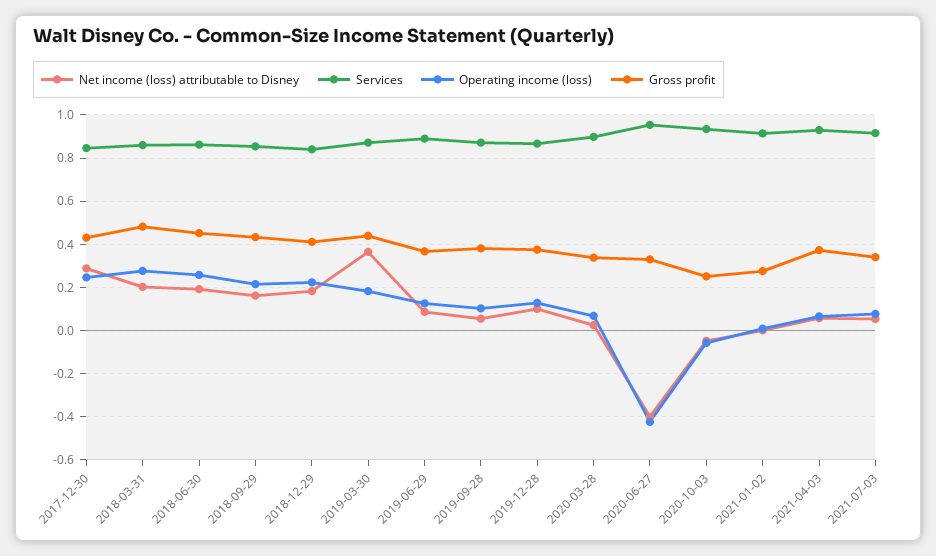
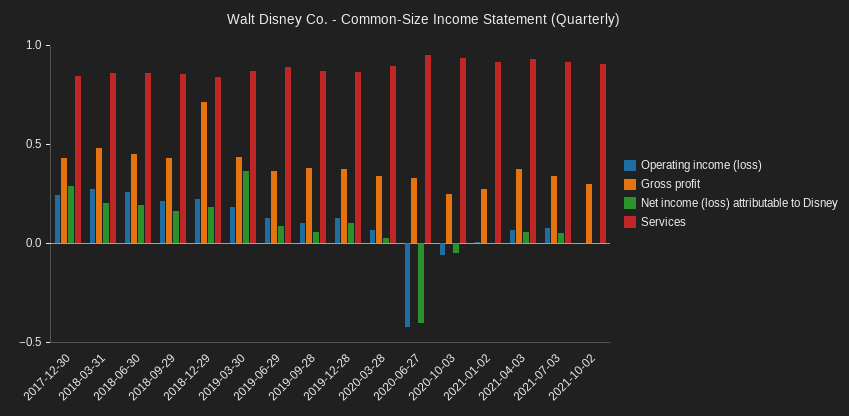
Gross profit, 2018-12-29: 0.4 -> 0.7
Operating income (loss), 2021-10-02: none -> 0
Gross profit, 2021-10-02: none -> 0.3
Net income (loss) attributable to Disney, 2021-10-02: none -> 0
Services, 2021-10-02: none -> 0.9

